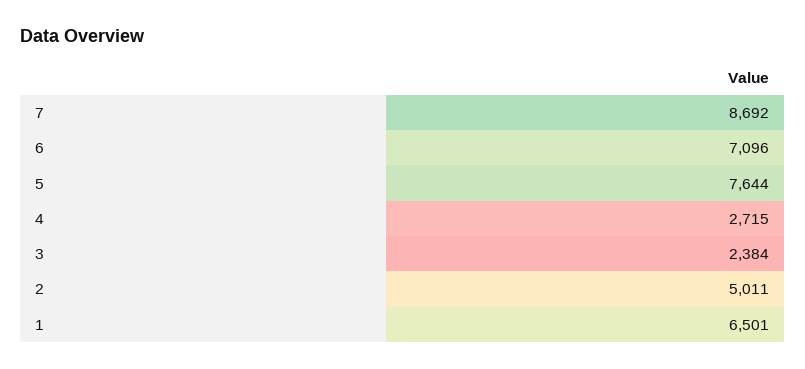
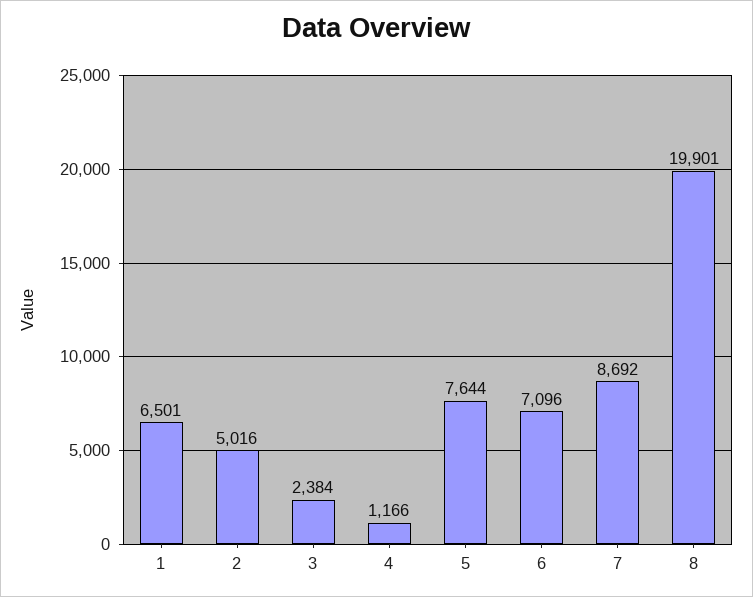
4: 2715 -> 1166
2: 5011 -> 5016
8: none -> 19901

